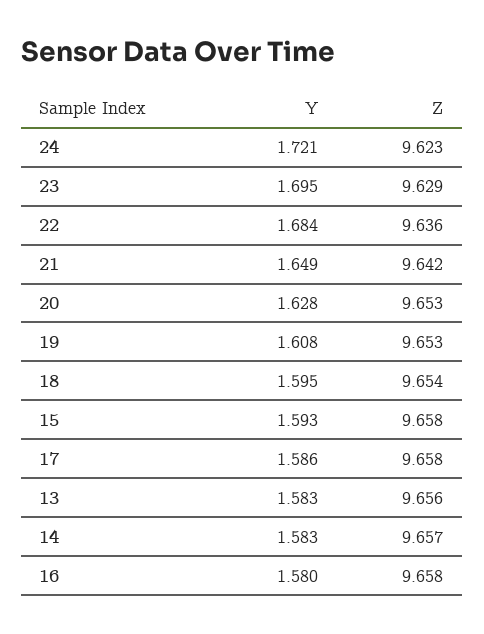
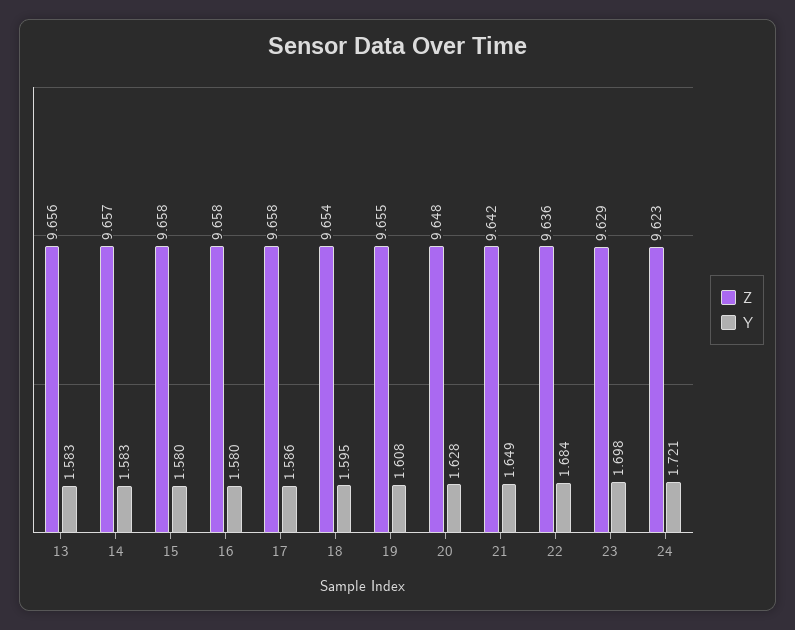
Y, 23: 1.695 -> 1.698
Z, 20: 9.653 -> 9.648
Z, 19: 9.653 -> 9.655
Y, 15: 1.593 -> 1.58

